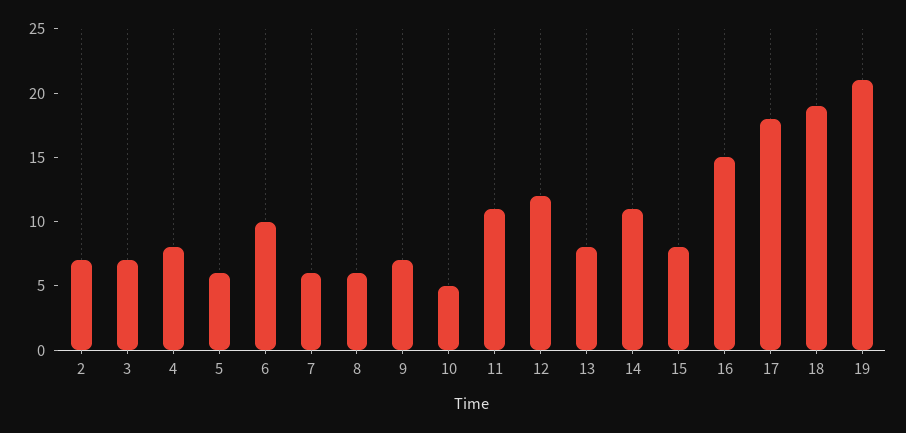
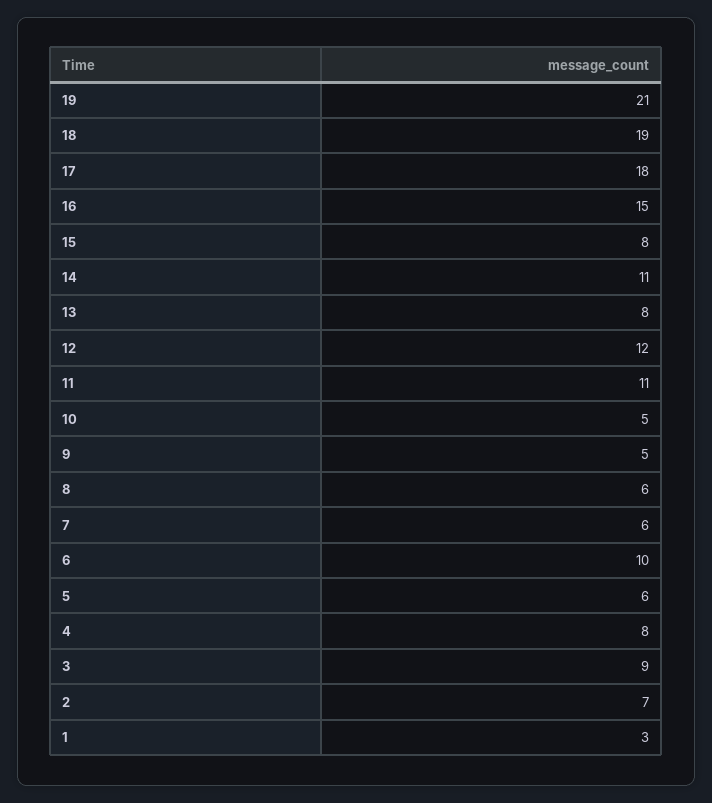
3: 7 -> 9
9: 7 -> 5
1: none -> 3

